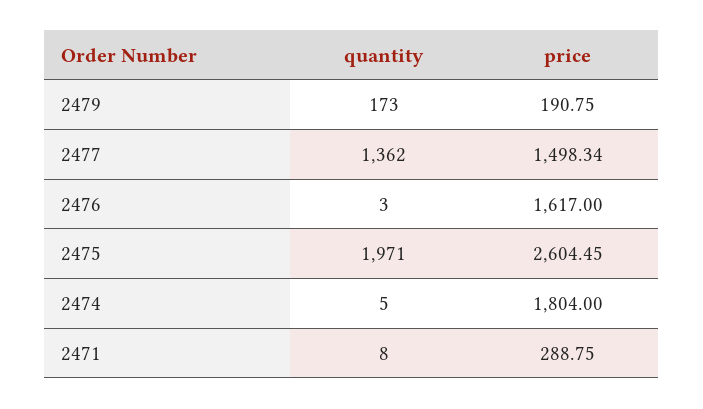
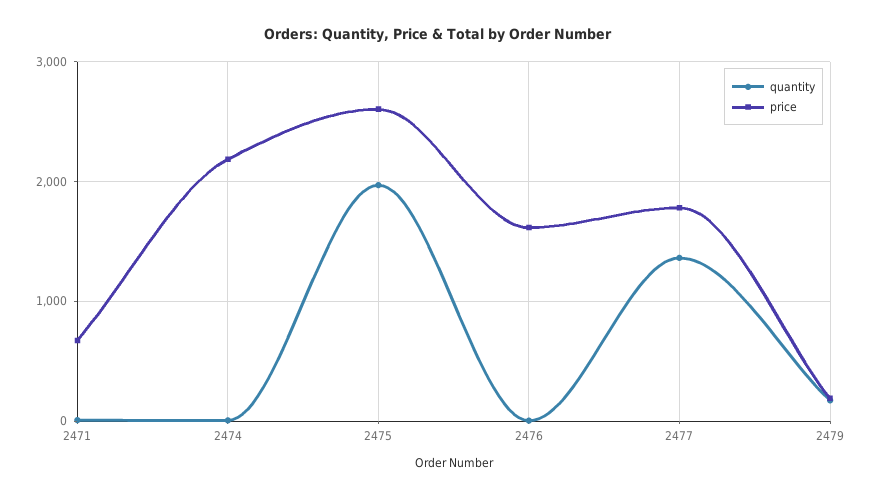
price, 2477: 1498.34 -> 1800
price, 2474: 1804 -> 2200
price, 2471: 288.75 -> 700

